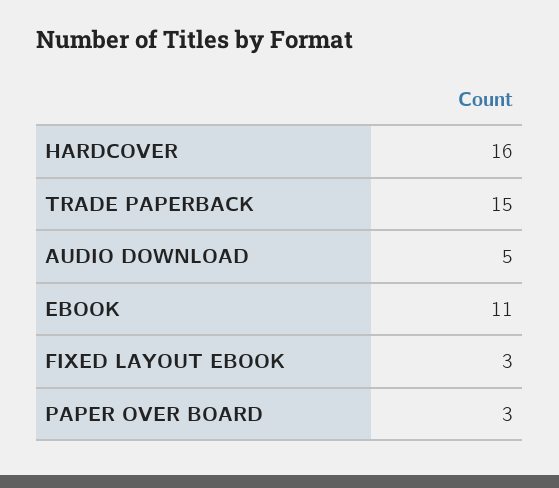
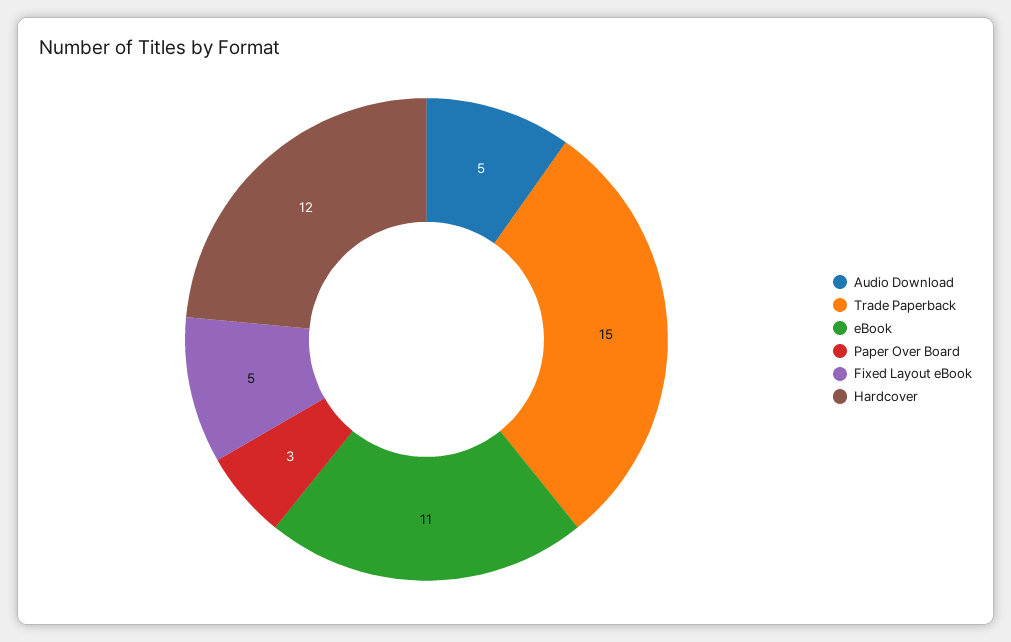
HARDCOVER: 16 -> 12
FIXED LAYOUT EBOOK: 3 -> 5

